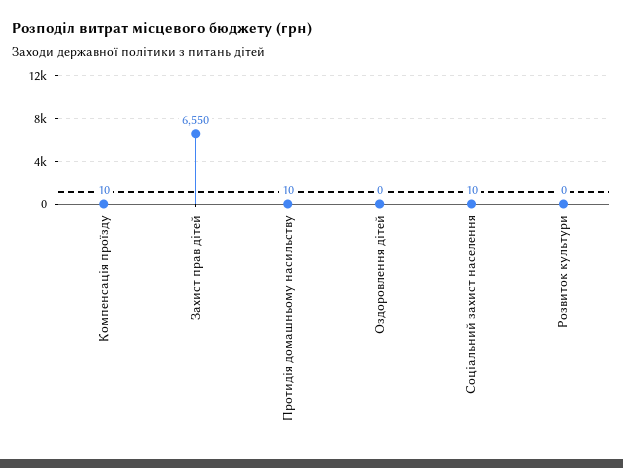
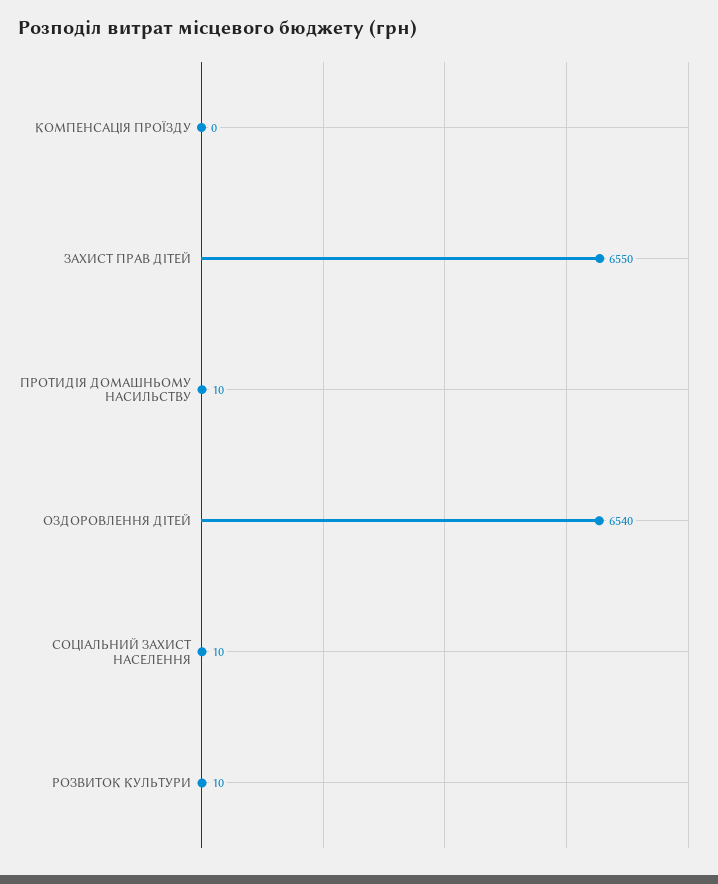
Компенсація проїзду: 10 -> 0
Оздоровлення дітей: 0 -> 6540
Розвиток культури: 0 -> 10

